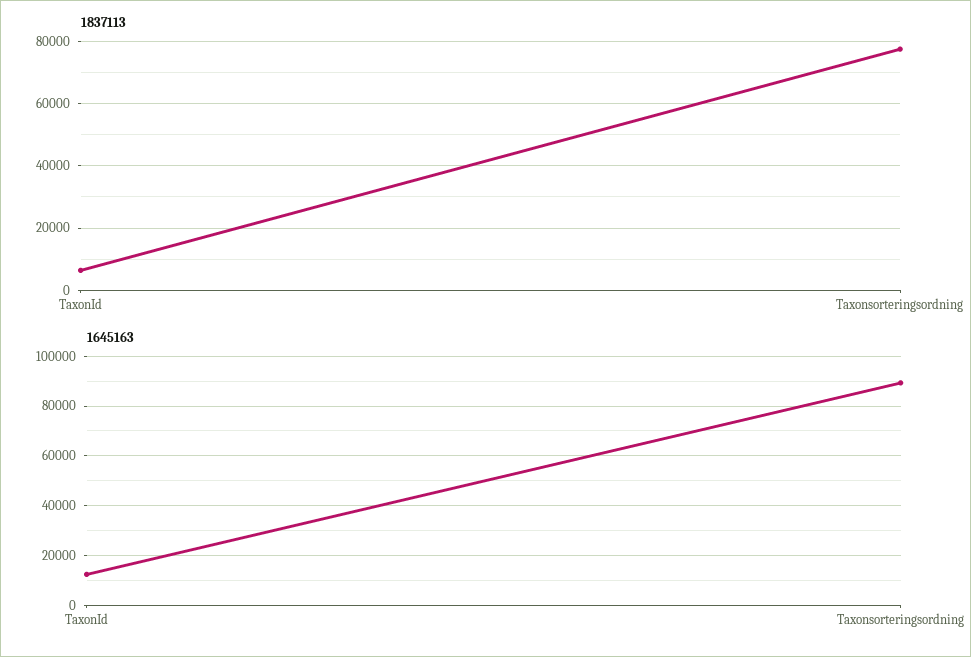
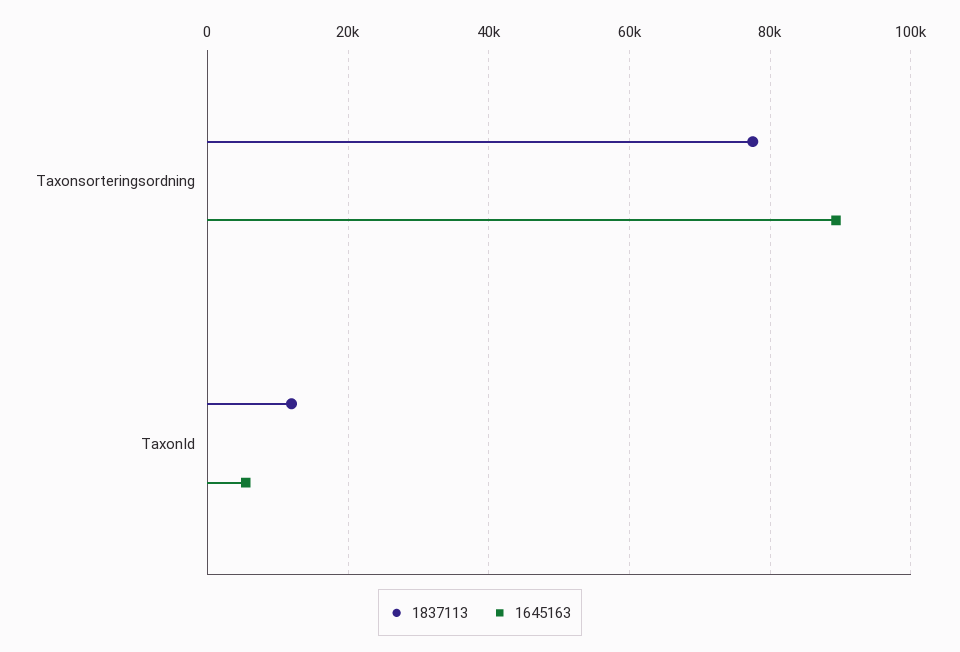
1837113, TaxonId: 6000 -> 12000
1645163, TaxonId: 12500 -> 6000

